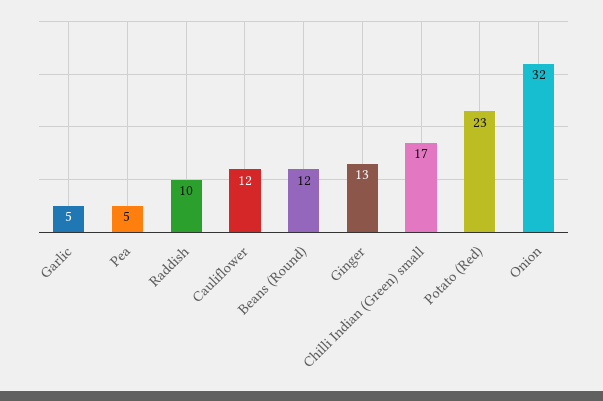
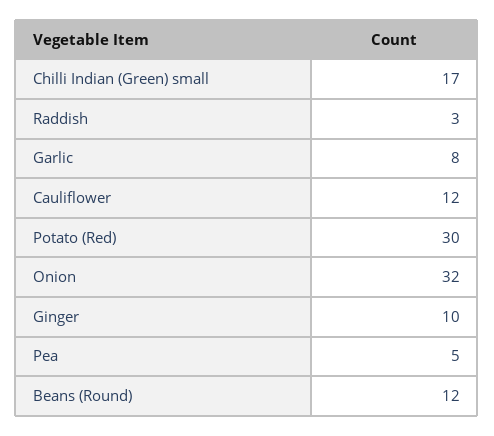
Garlic: 5 -> 8
Raddish: 10 -> 3
Ginger: 13 -> 10
Potato (Red): 23 -> 30

